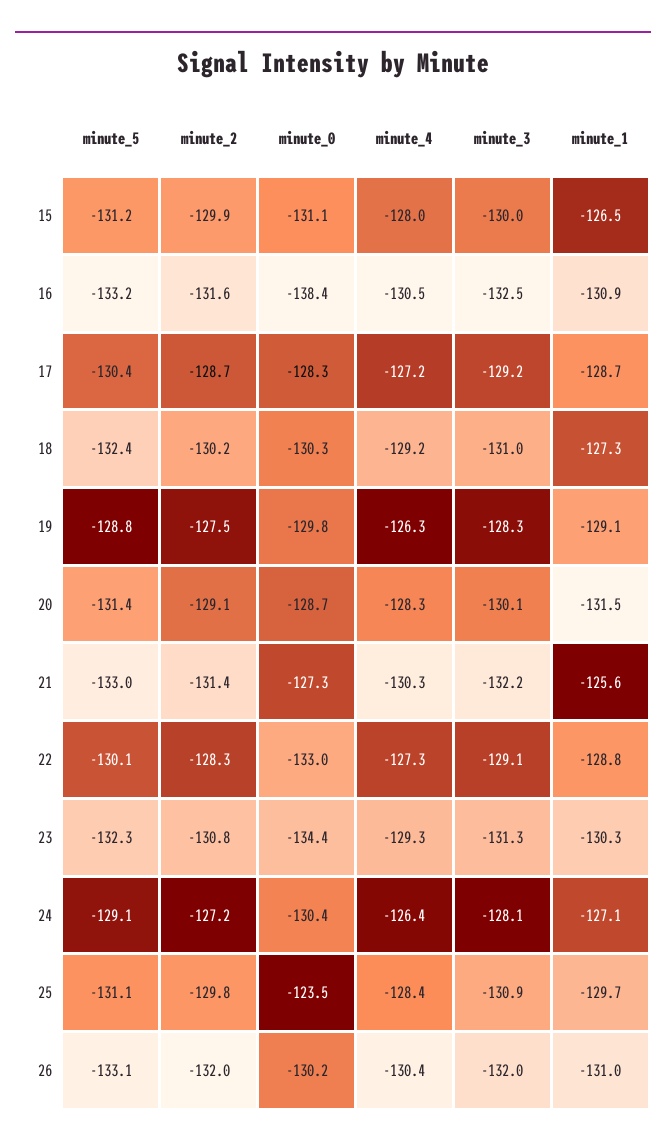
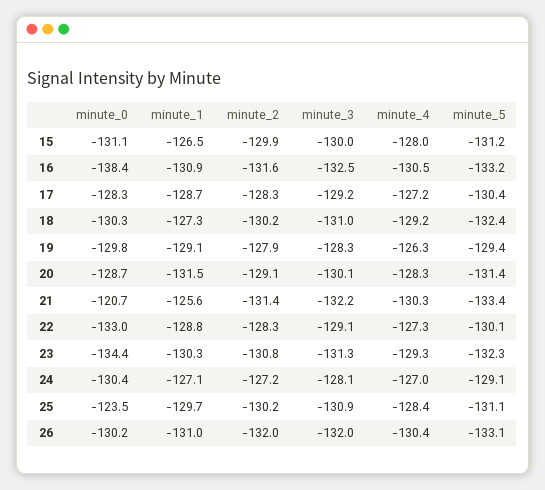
minute_2, 17: -128.7 -> -128.3
minute_5, 19: -128.8 -> -129.4
minute_2, 19: -127.5 -> -127.9
minute_5, 21: -133 -> -133.4
minute_0, 21: -127.3 -> -120.7
minute_4, 24: -126.4 -> -127
minute_2, 25: -129.8 -> -130.2

